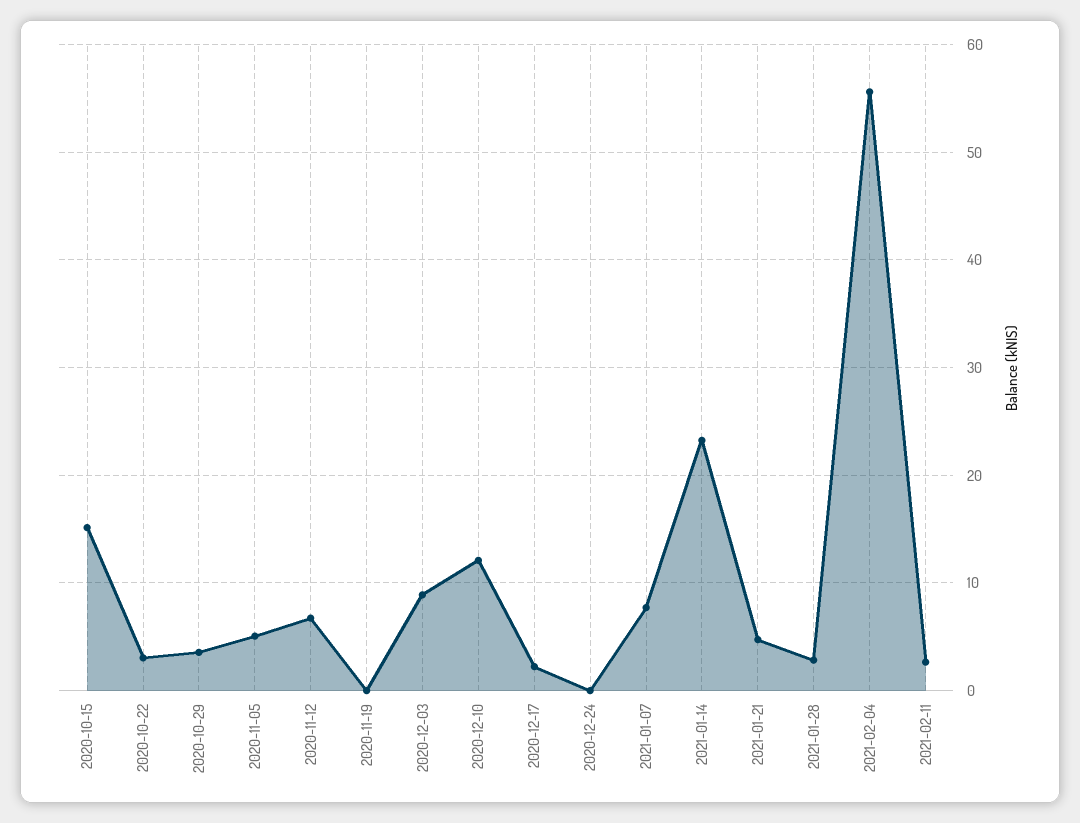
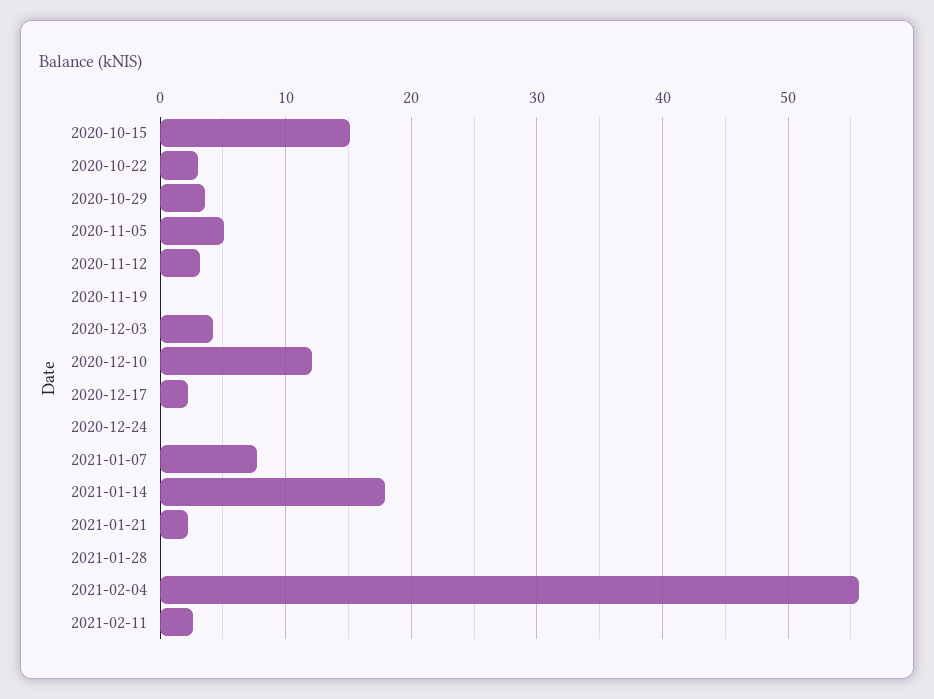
2020-11-12: 7 -> 3
2020-12-03: 9 -> 4
2021-01-14: 23 -> 18
2021-01-21: 5 -> 2
2021-01-28: 3 -> 0

